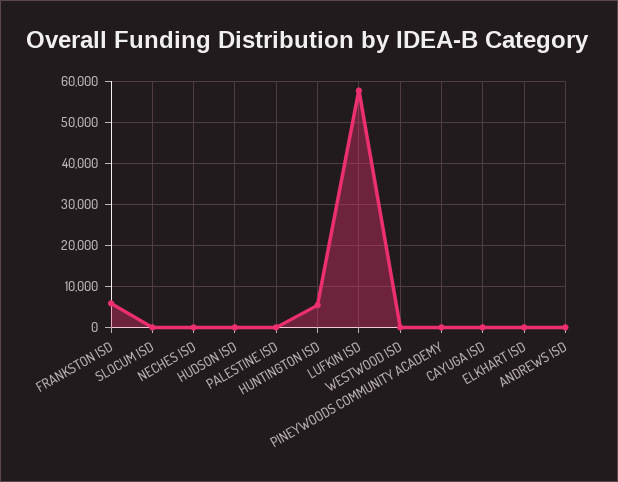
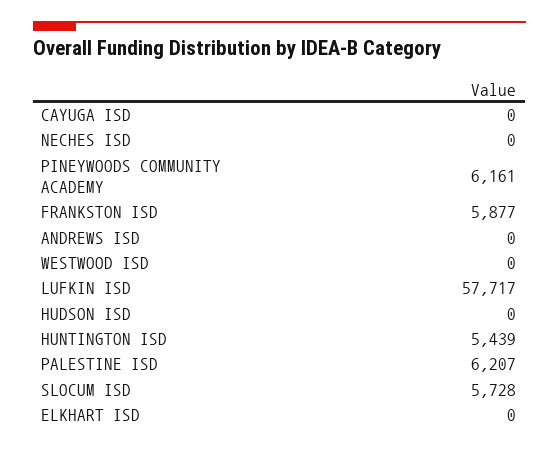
SLOCUM ISD: 0 -> 5728
PALESTINE ISD: 0 -> 6207
PINEYWOODS COMMUNITY ACADEMY: 0 -> 6161

